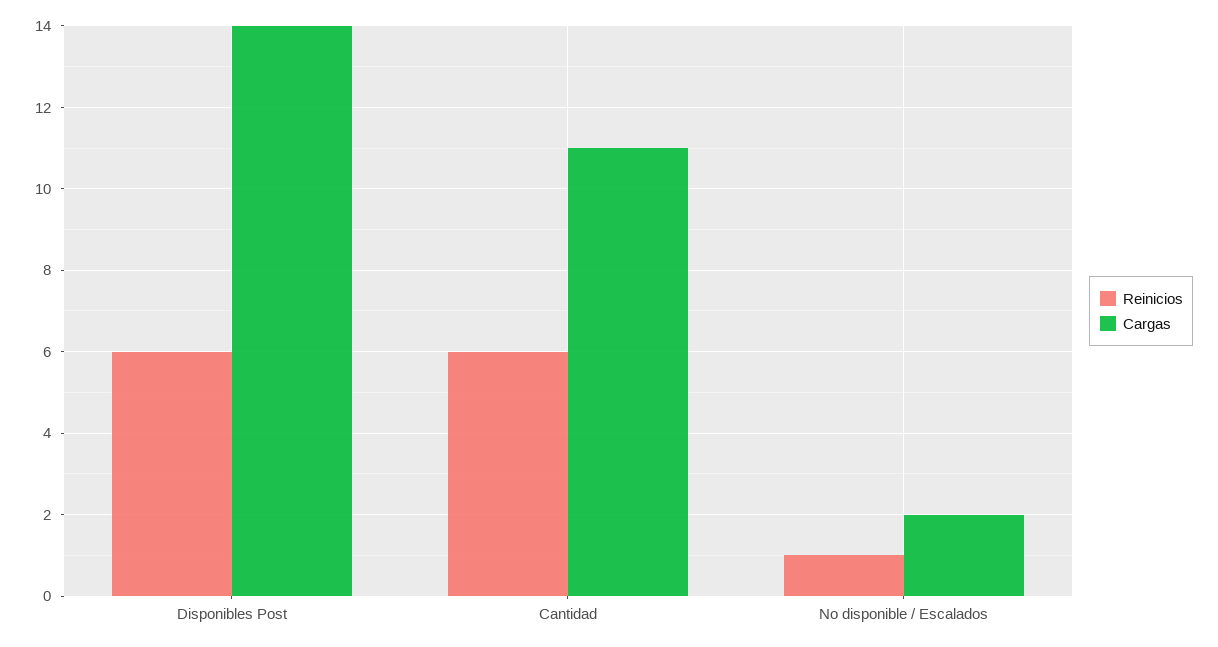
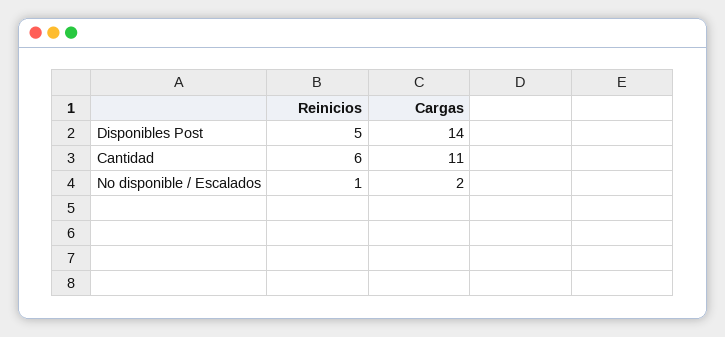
Reinicios, Disponibles Post: 6 -> 5

